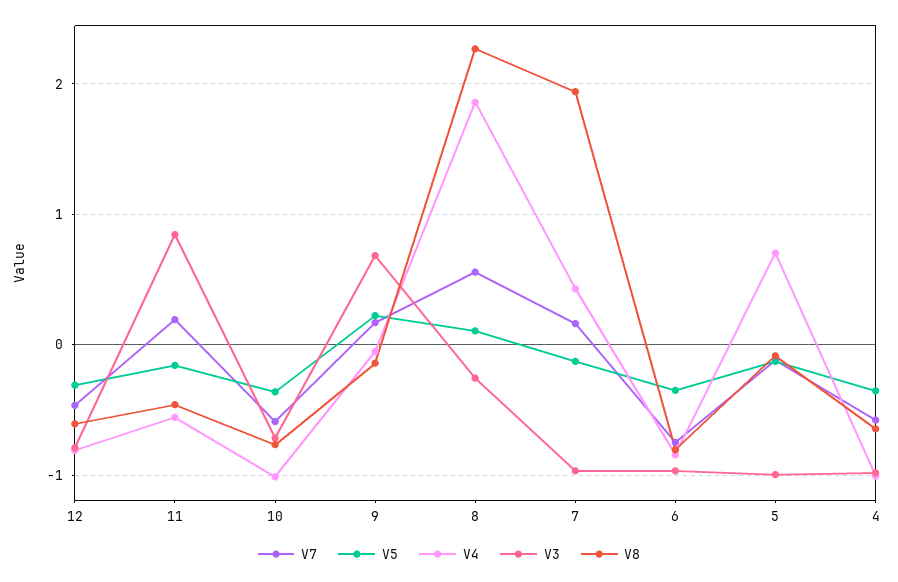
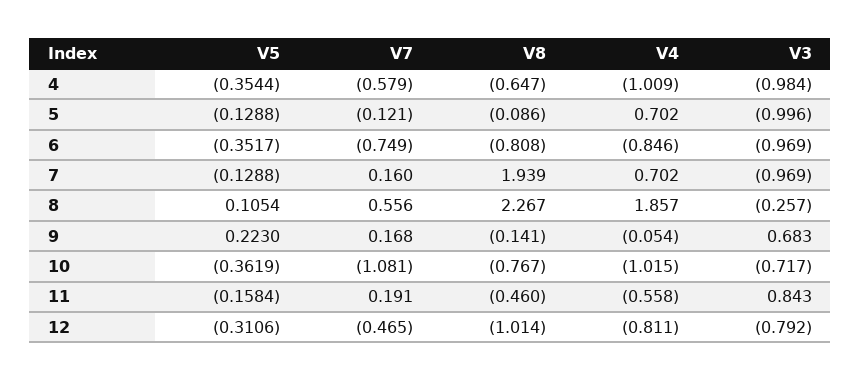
V8, 12: -0.6 -> -1.014
V7, 10: -0.6 -> -1.081
V4, 7: 0.4 -> 0.702

